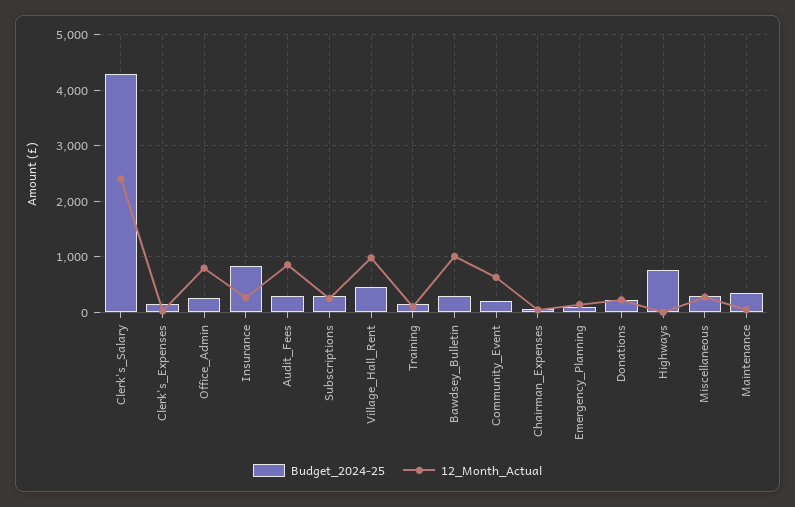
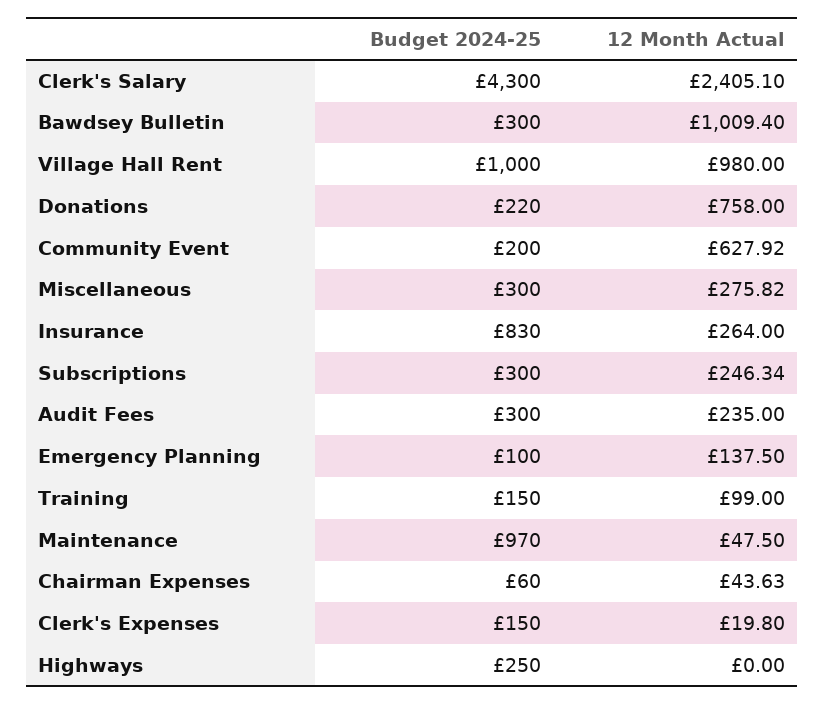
Budget_2024-25, Office_Admin: 200 -> none
12_Month_Actual, Office_Admin: 800 -> none
12_Month_Actual, Audit_Fees: 800 -> 235
Budget_2024-25, Village_Hall_Rent: 400 -> 1000
12_Month_Actual, Donations: 200 -> 758
Budget_2024-25, Highways: 800 -> 250
Budget_2024-25, Maintenance: 400 -> 970

